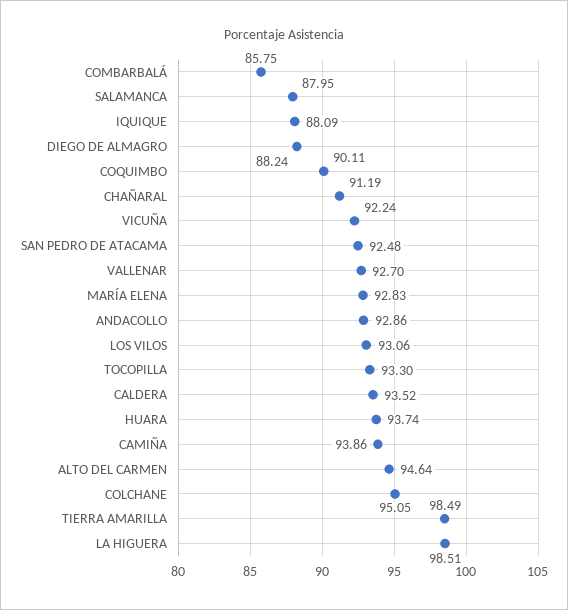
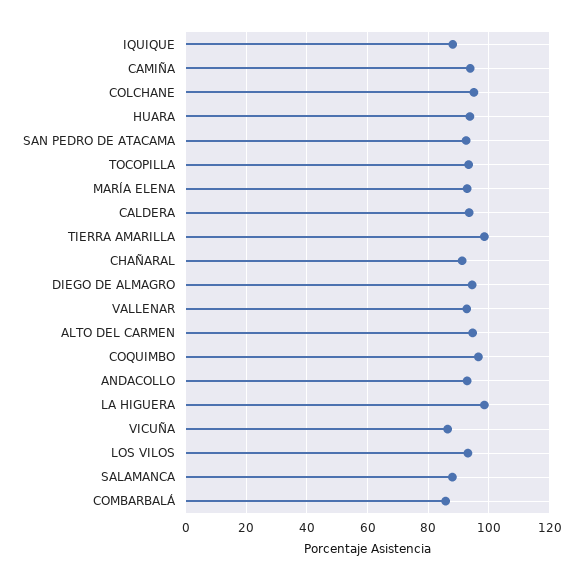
DIEGO DE ALMAGRO: 88.24 -> 94
COQUIMBO: 90.11 -> 96
VICUÑA: 92.24 -> 86

